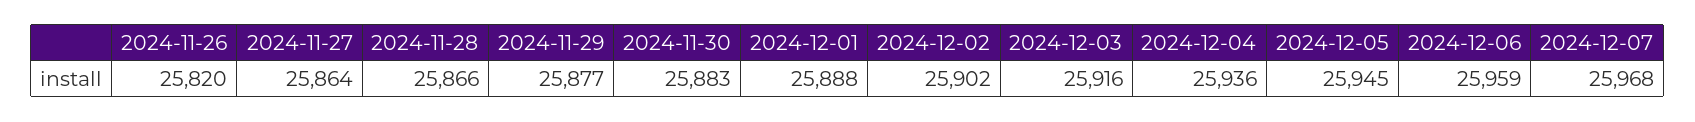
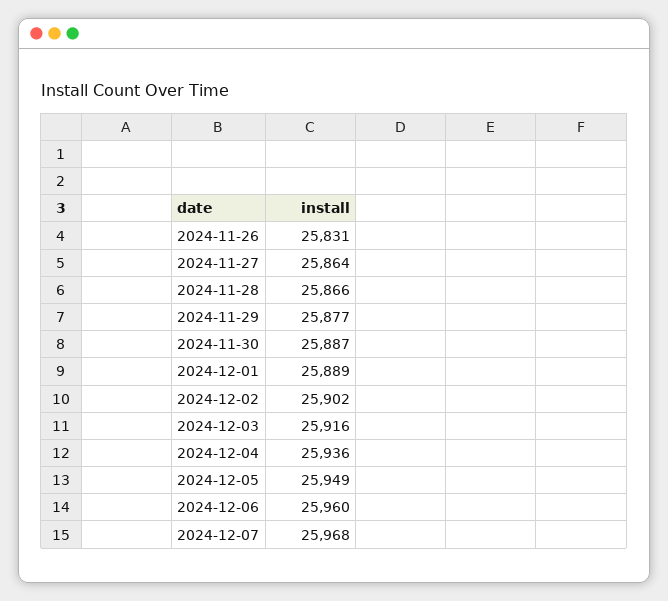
2024-11-26: 25820 -> 25831
2024-11-30: 25883 -> 25887
2024-12-01: 25888 -> 25889
2024-12-05: 25945 -> 25949
2024-12-06: 25959 -> 25960

